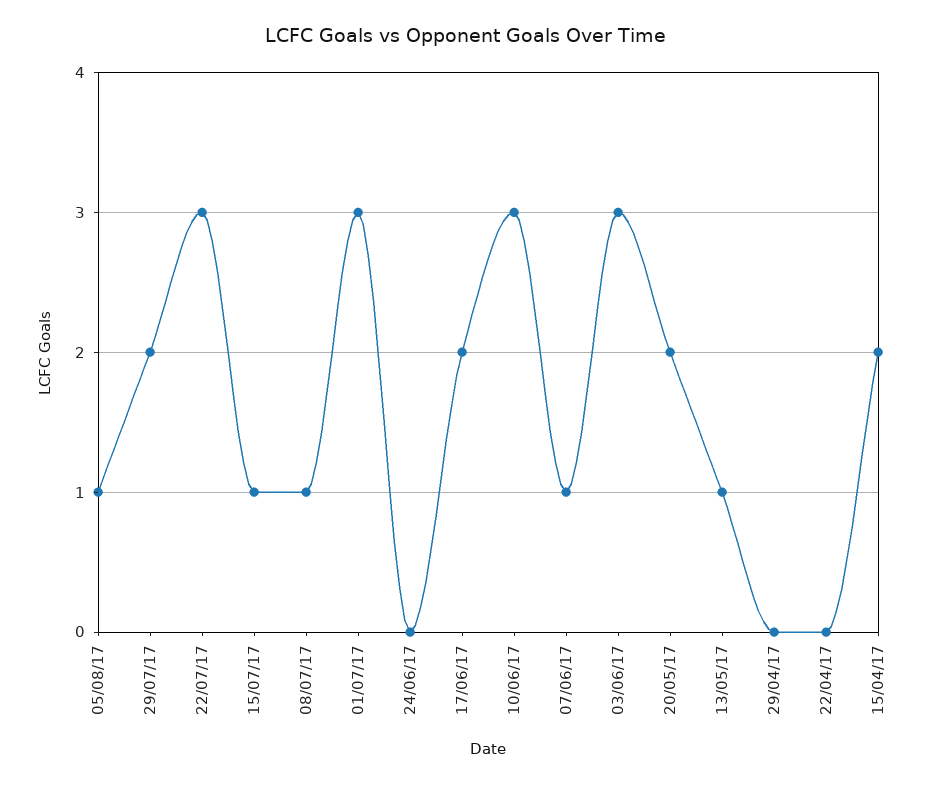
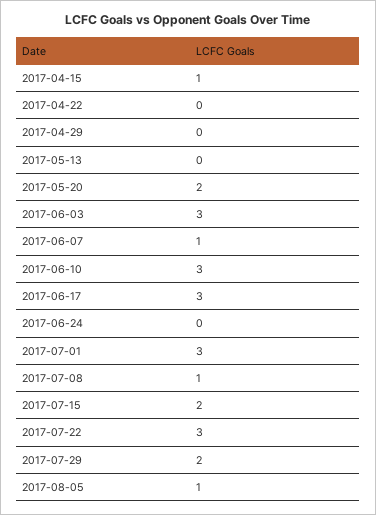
15/07/17: 1 -> 2
17/06/17: 2 -> 3
13/05/17: 1 -> 0
15/04/17: 2 -> 1

